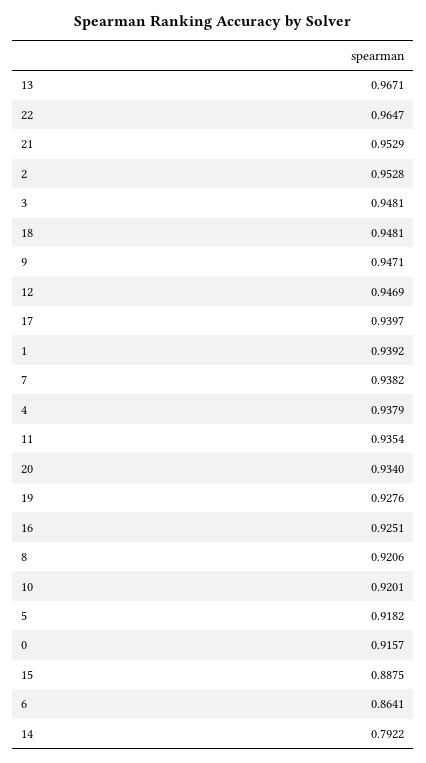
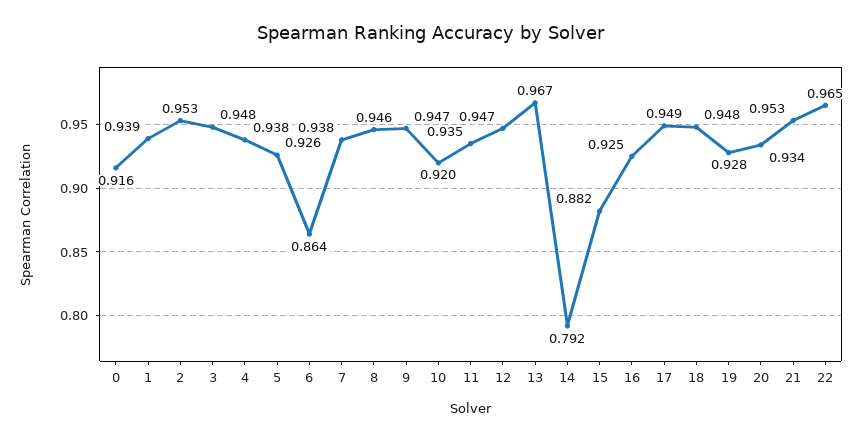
17: 0.9397 -> 0.949
8: 0.9206 -> 0.946
5: 0.9182 -> 0.926
15: 0.8875 -> 0.882

